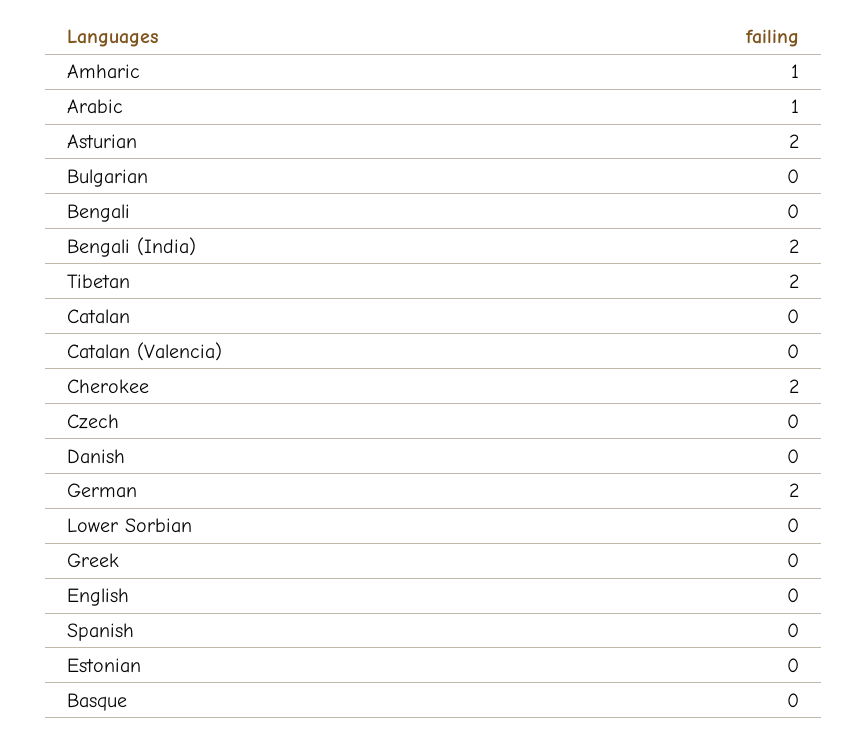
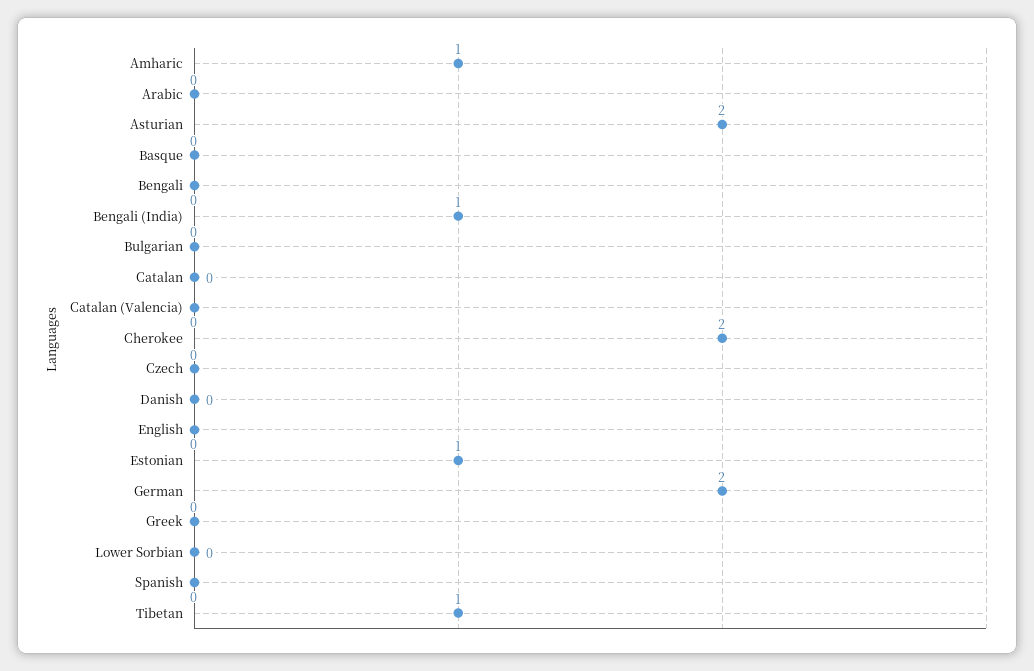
Arabic: 1 -> 0
Bengali (India): 2 -> 1
Tibetan: 2 -> 1
Estonian: 0 -> 1

